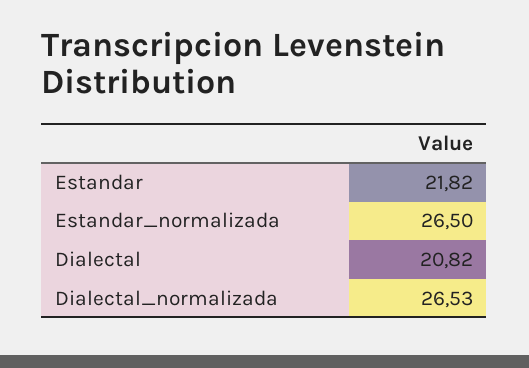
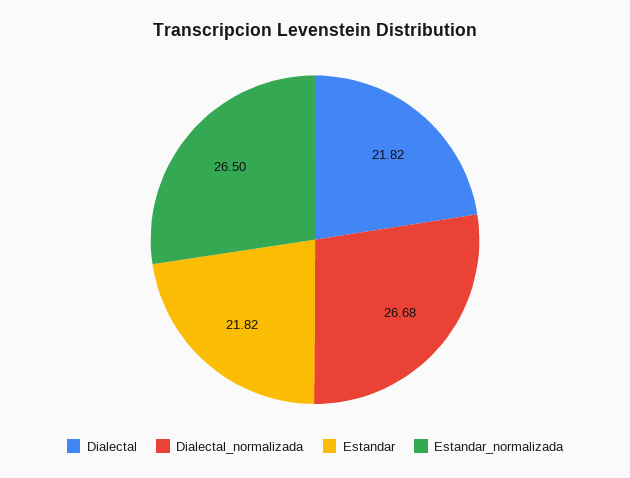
Dialectal: 20.82 -> 21.82
Dialectal_normalizada: 26.53 -> 26.68

